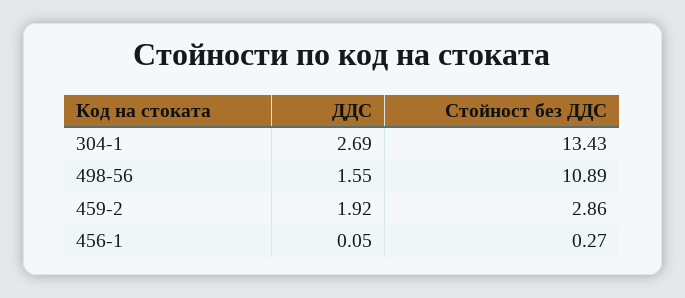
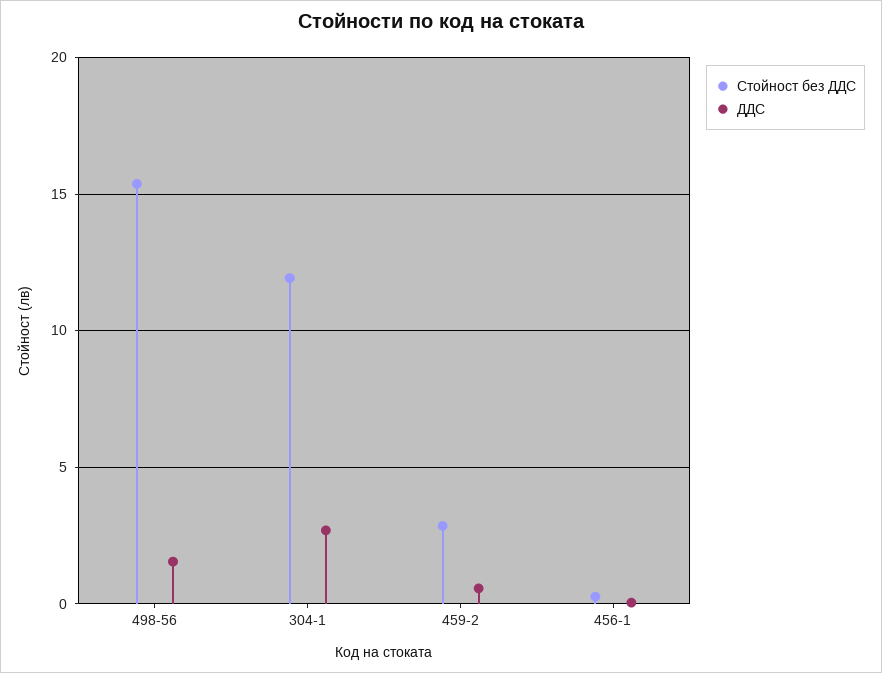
Стойност без ДДС, 304-1: 13.43 -> 12
Стойност без ДДС, 498-56: 10.89 -> 15.5
ДДС, 459-2: 1.92 -> 0.5

